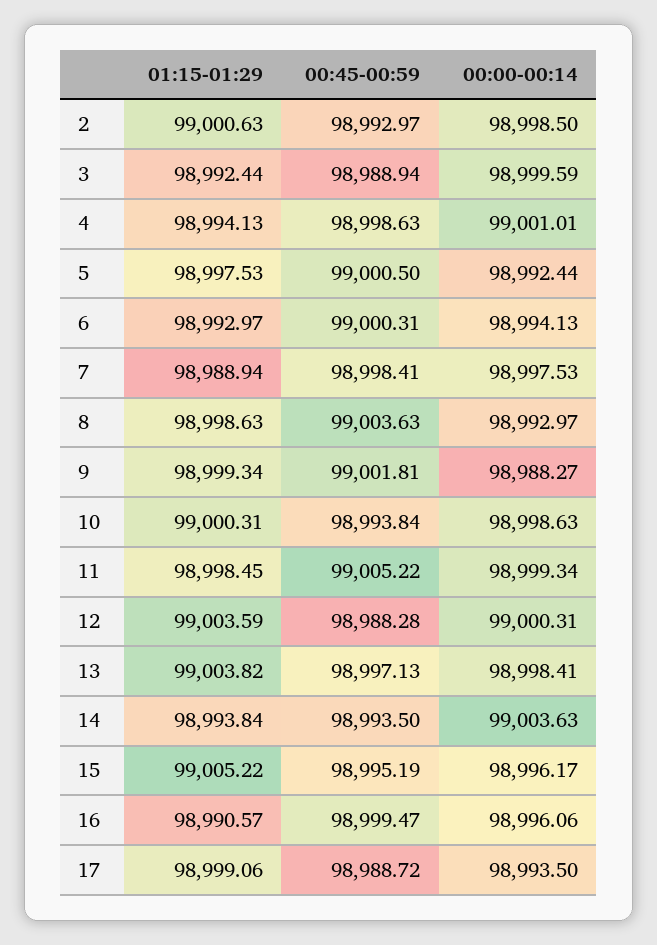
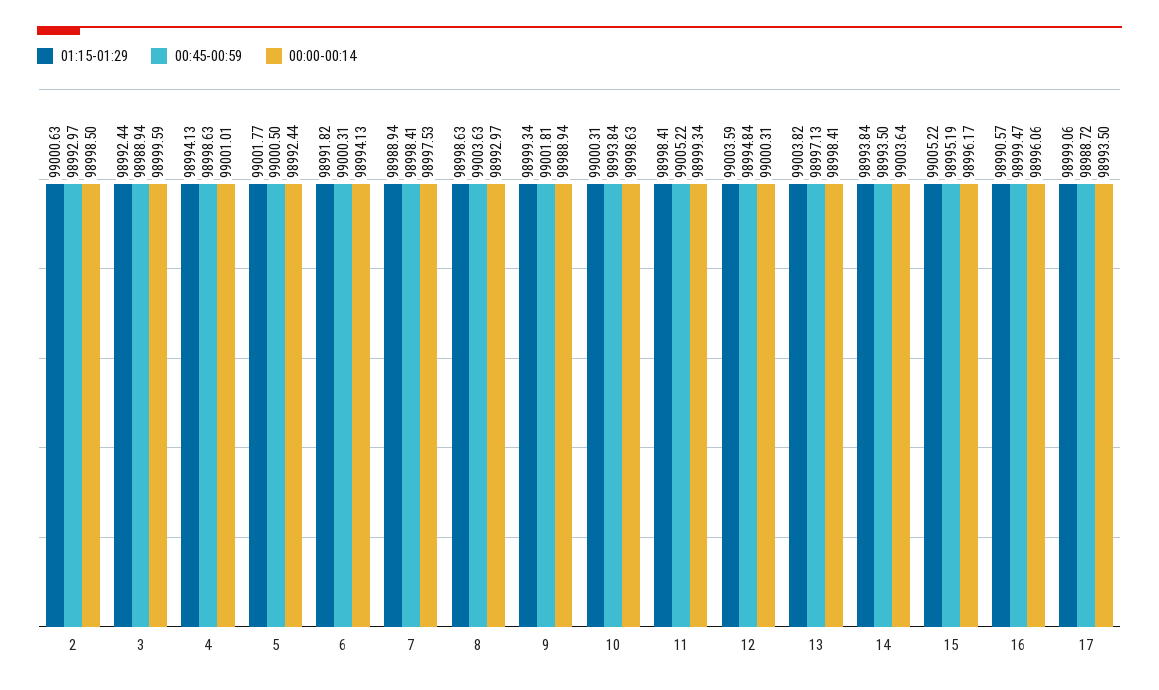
01:15-01:29, 5: 98997.53 -> 99001.77
01:15-01:29, 6: 98992.97 -> 98991.82
00:00-00:14, 9: 98988.27 -> 98988.94
01:15-01:29, 11: 98998.45 -> 98998.41
00:45-00:59, 12: 98988.28 -> 98994.84
00:00-00:14, 14: 99003.63 -> 99003.64

